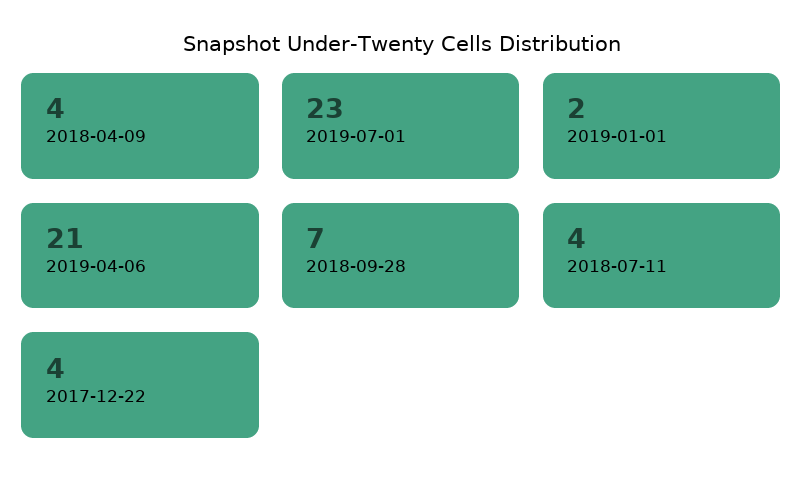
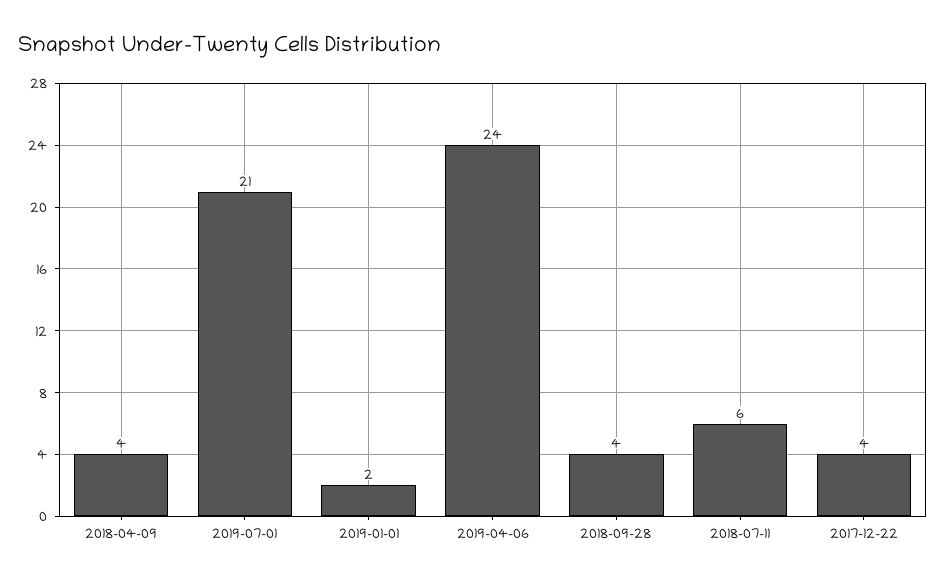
2019-07-01: 23 -> 21
2019-04-06: 21 -> 24
2018-09-28: 7 -> 4
2018-07-11: 4 -> 6

